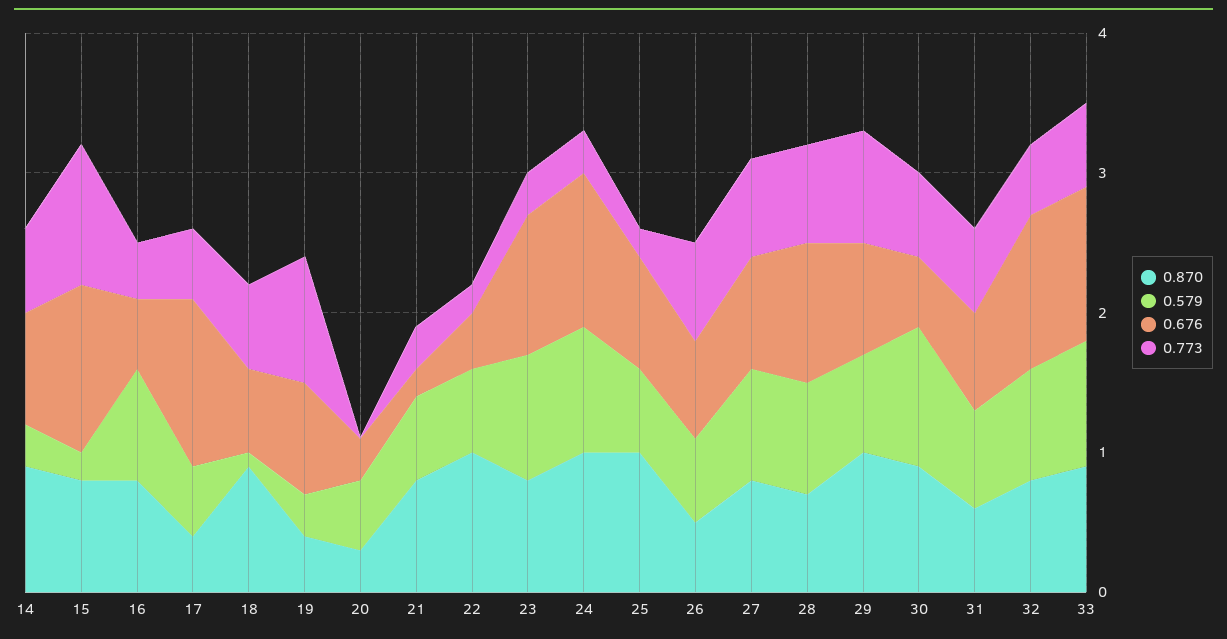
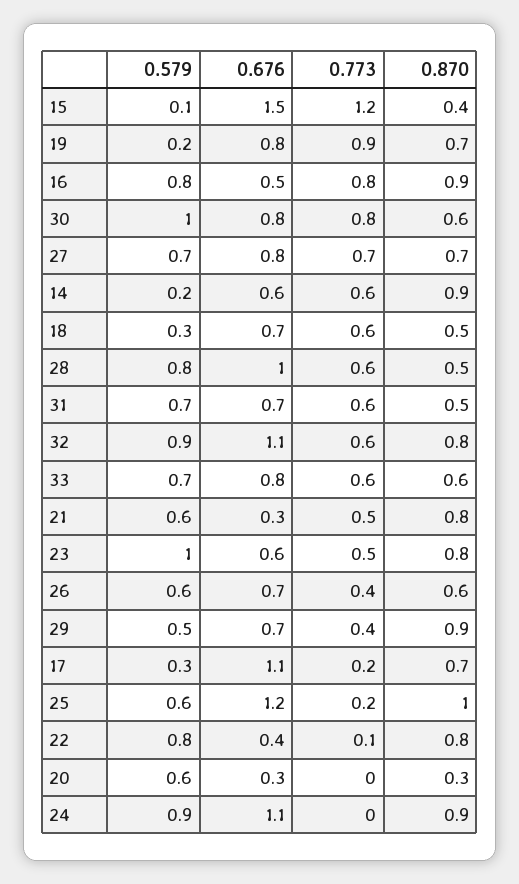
0.579, 14: 0.3 -> 0.2
0.676, 14: 0.8 -> 0.6
0.870, 15: 0.8 -> 0.4
0.579, 15: 0.2 -> 0.1
0.676, 15: 1.2 -> 1.5
0.773, 15: 1 -> 1.2
0.870, 16: 0.8 -> 0.9
0.773, 16: 0.4 -> 0.8
0.870, 17: 0.4 -> 0.7
0.579, 17: 0.5 -> 0.3
0.676, 17: 1.2 -> 1.1
0.773, 17: 0.5 -> 0.2
0.870, 18: 0.9 -> 0.5
0.579, 18: 0.1 -> 0.3
0.676, 18: 0.6 -> 0.7
0.870, 19: 0.4 -> 0.7
0.579, 19: 0.3 -> 0.2
0.579, 20: 0.5 -> 0.6
0.676, 21: 0.2 -> 0.3
0.773, 21: 0.3 -> 0.5
0.870, 22: 1 -> 0.8
0.579, 22: 0.6 -> 0.8
0.773, 22: 0.2 -> 0.1
0.579, 23: 0.9 -> 1
0.676, 23: 1 -> 0.6
0.773, 23: 0.3 -> 0.5
0.870, 24: 1 -> 0.9
0.773, 24: 0.3 -> 0
0.676, 25: 0.8 -> 1.2
0.870, 26: 0.5 -> 0.6
0.773, 26: 0.7 -> 0.4
0.870, 27: 0.8 -> 0.7
0.579, 27: 0.8 -> 0.7
0.870, 28: 0.7 -> 0.5
0.773, 28: 0.7 -> 0.6
0.870, 29: 1 -> 0.9
0.579, 29: 0.7 -> 0.5
0.676, 29: 0.8 -> 0.7
0.773, 29: 0.8 -> 0.4
0.870, 30: 0.9 -> 0.6
0.676, 30: 0.5 -> 0.8
0.773, 30: 0.6 -> 0.8
0.870, 31: 0.6 -> 0.5
0.579, 32: 0.8 -> 0.9
0.773, 32: 0.5 -> 0.6
0.870, 33: 0.9 -> 0.6
0.579, 33: 0.9 -> 0.7
0.676, 33: 1.1 -> 0.8

